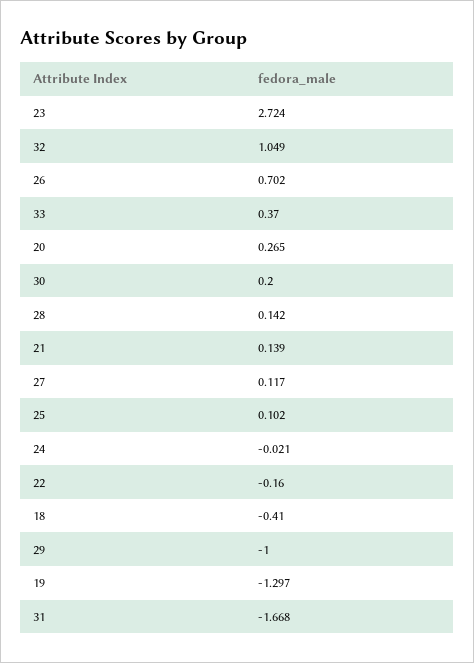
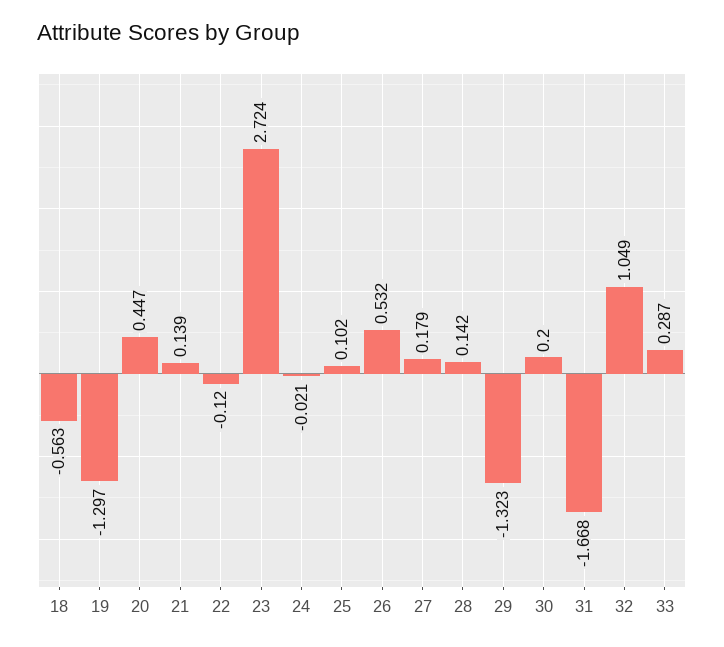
26: 0.702 -> 0.532
33: 0.37 -> 0.287
20: 0.265 -> 0.447
27: 0.117 -> 0.179
22: -0.16 -> -0.12
18: -0.41 -> -0.563
29: -1 -> -1.323

